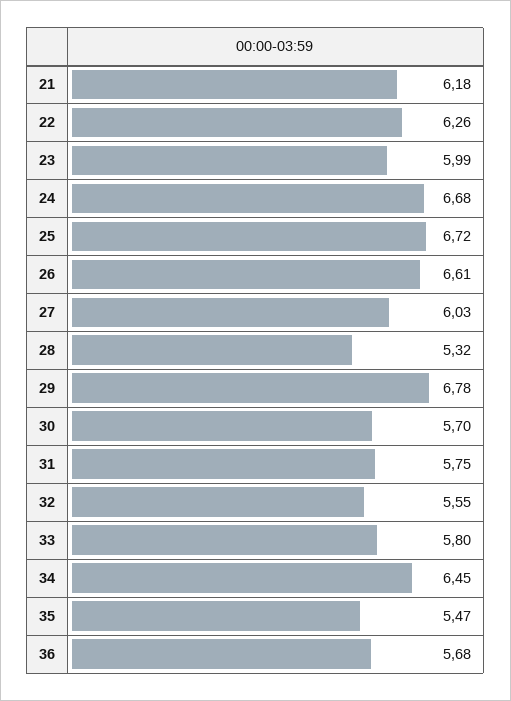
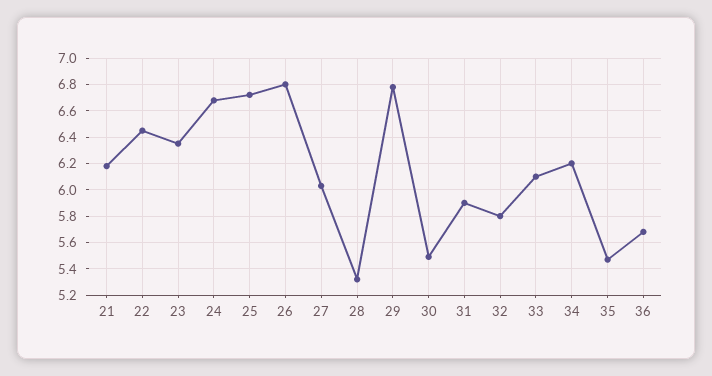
22: 6.26 -> 6.45
23: 5.99 -> 6.35
26: 6.61 -> 6.8
30: 5.7 -> 5.5
31: 5.75 -> 5.9
32: 5.55 -> 5.8
33: 5.8 -> 6.1
34: 6.45 -> 6.2

